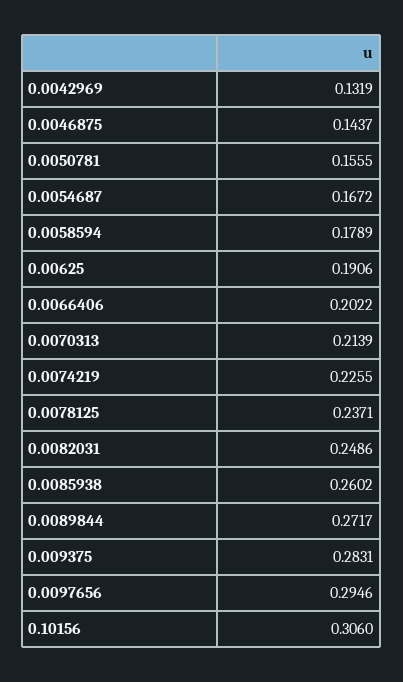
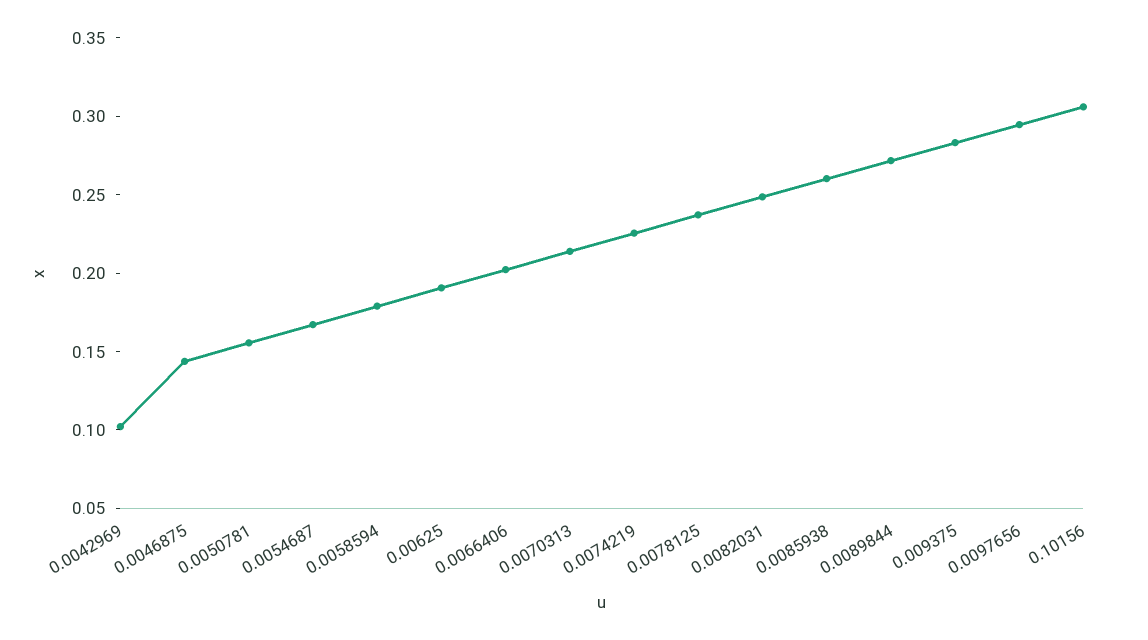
0.0042969: 0.1319 -> 0.1

